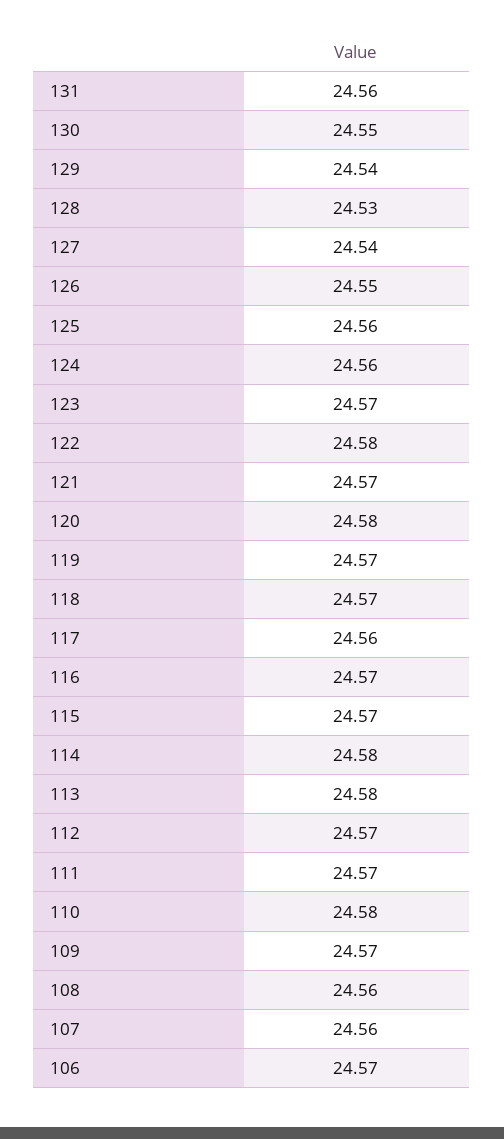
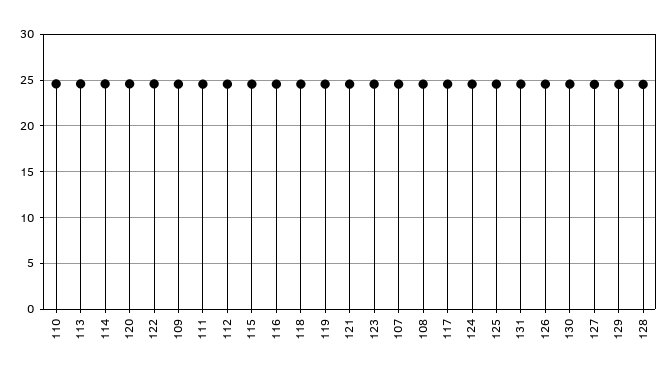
106: 24.57 -> none

